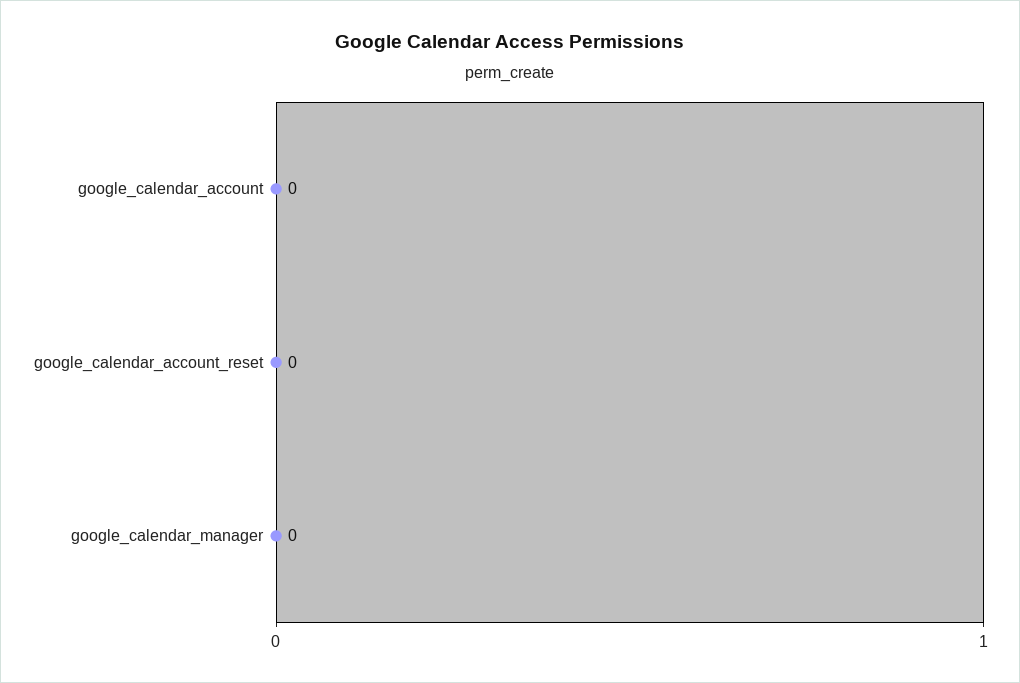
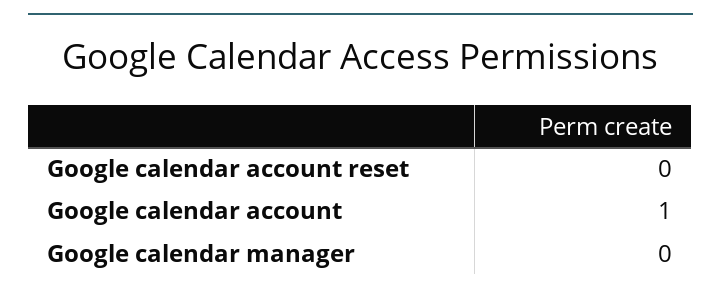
google_calendar_account: 0 -> 1

